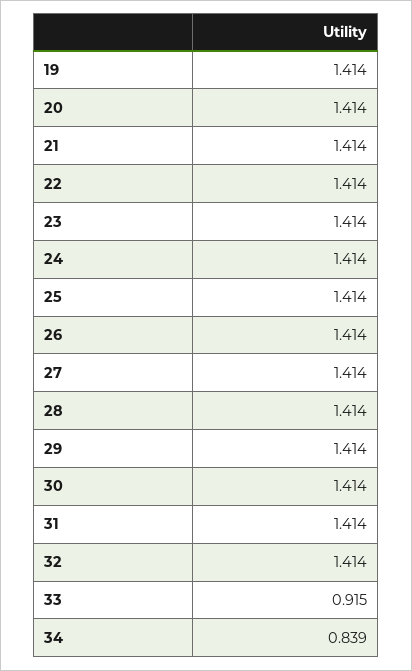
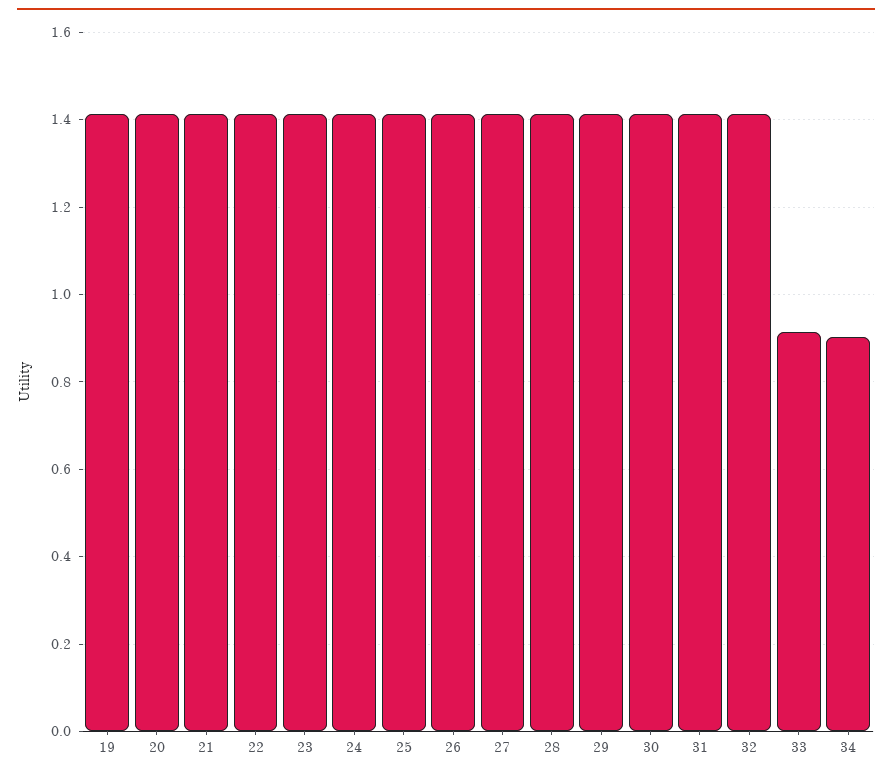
34: 0.839 -> 0.9

